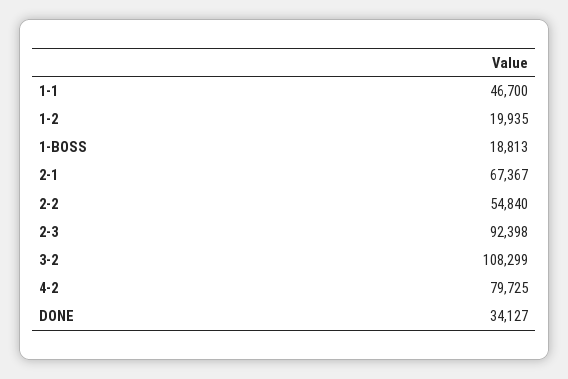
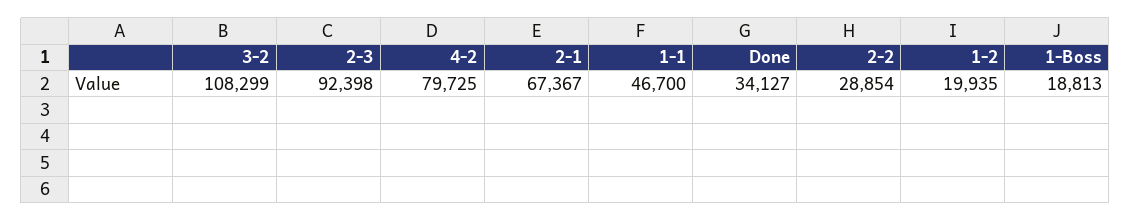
2-2: 54840 -> 28854

